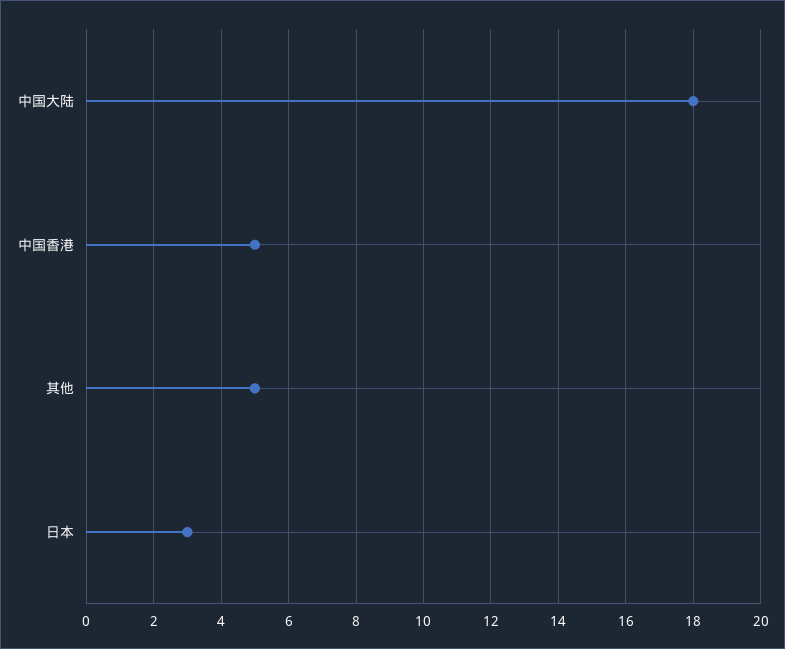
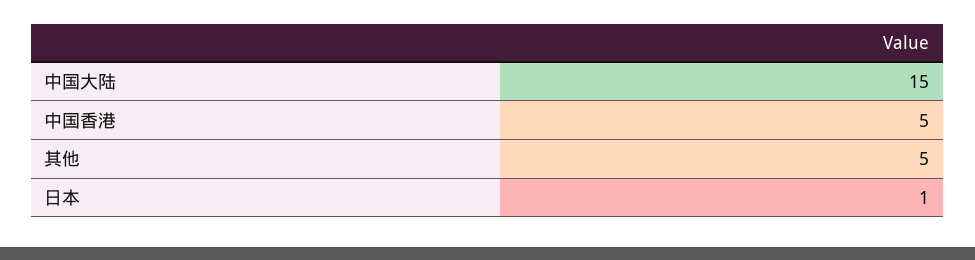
中国大陆: 18 -> 15
日本: 3 -> 1

